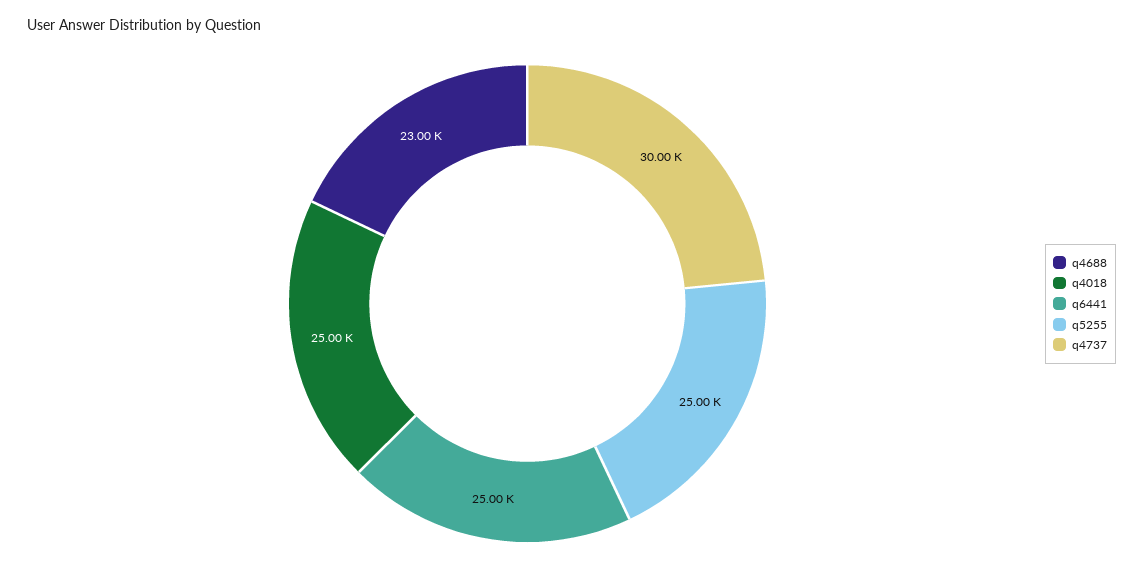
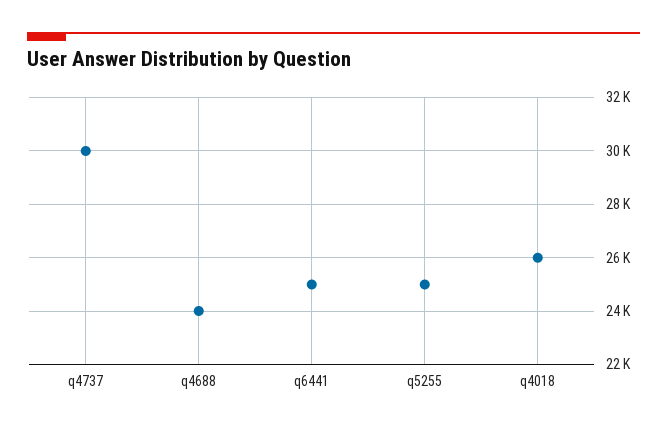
q4688: 23000 -> 24000
q4018: 25000 -> 26000

